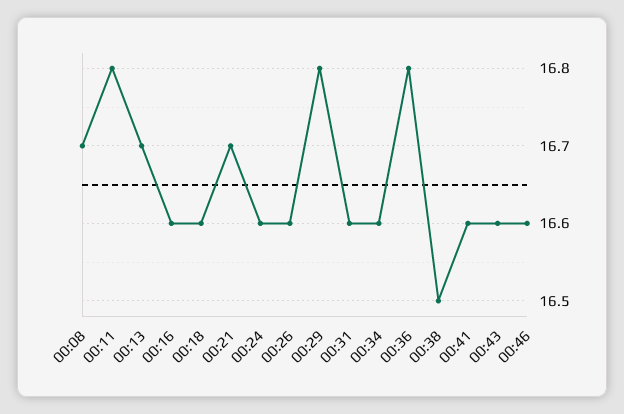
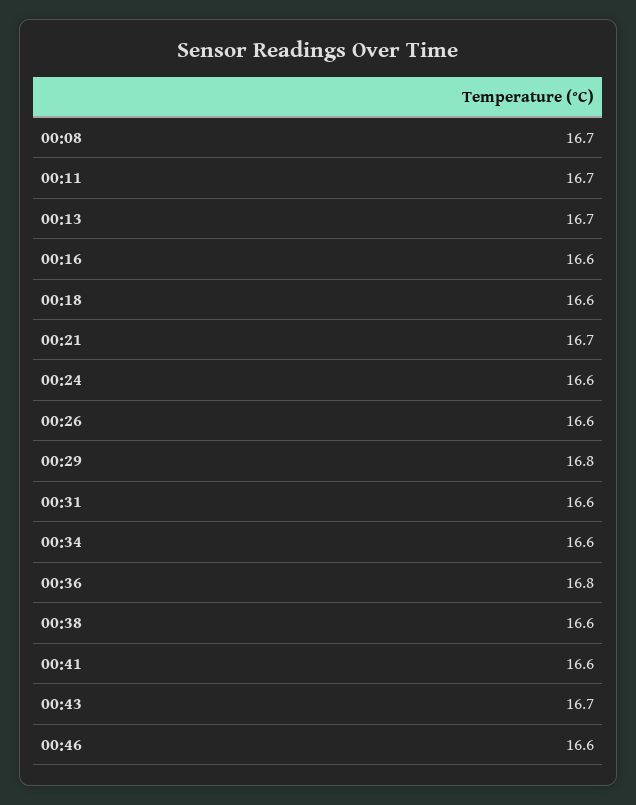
00:11: 16.8 -> 16.7
00:38: 16.5 -> 16.6
00:43: 16.6 -> 16.7

